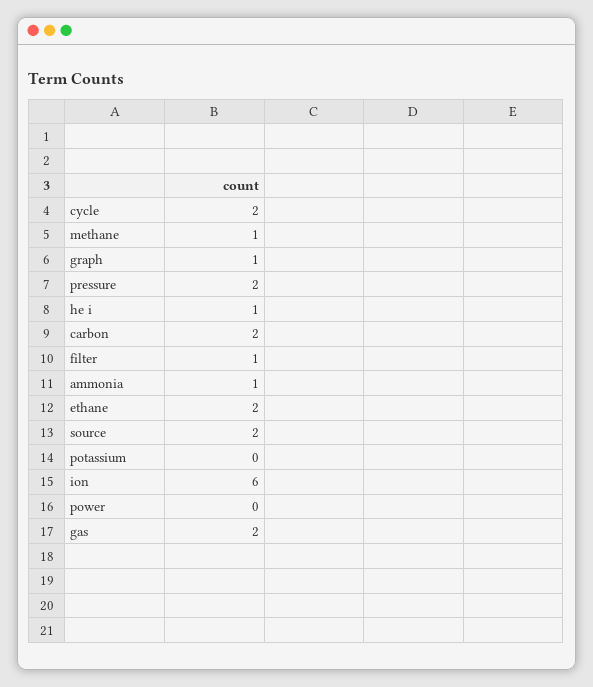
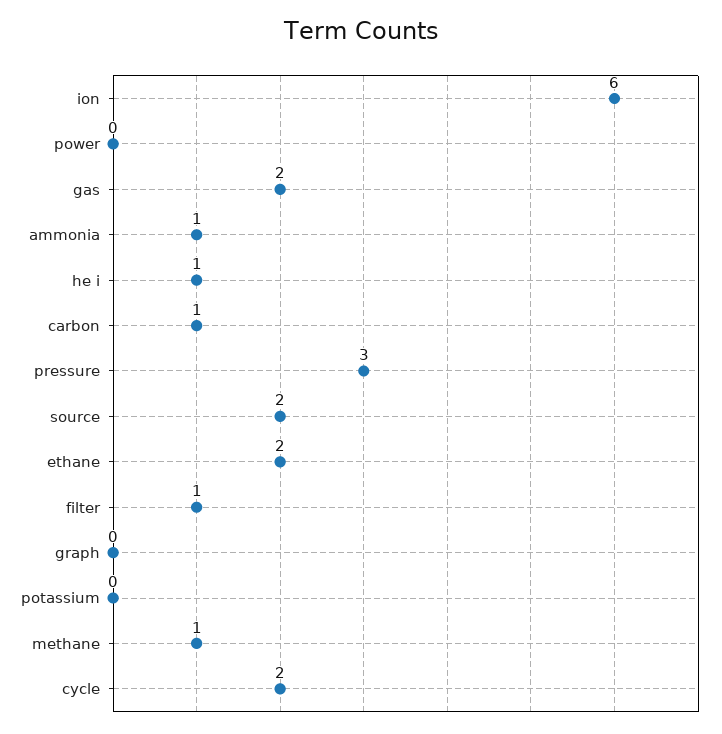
graph: 1 -> 0
pressure: 2 -> 3
carbon: 2 -> 1

